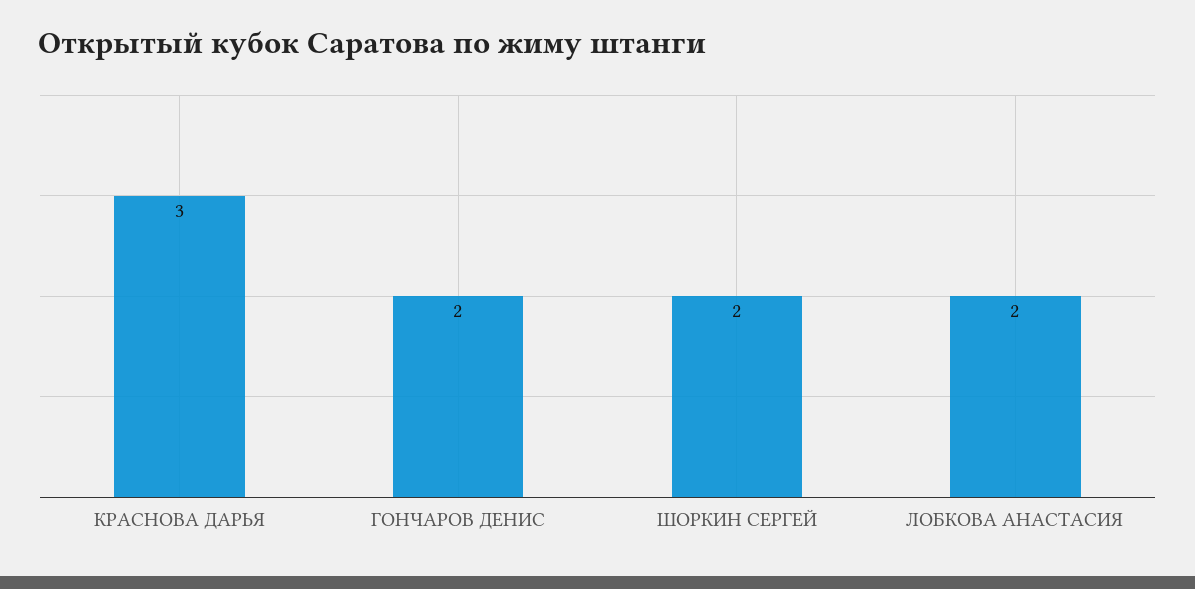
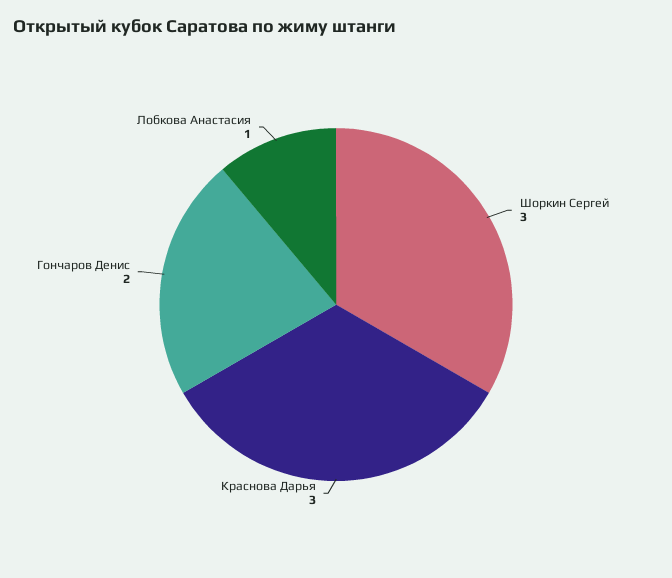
ШОРКИН СЕРГЕЙ: 2 -> 3
ЛОБКОВА АНАСТАСИЯ: 2 -> 1

